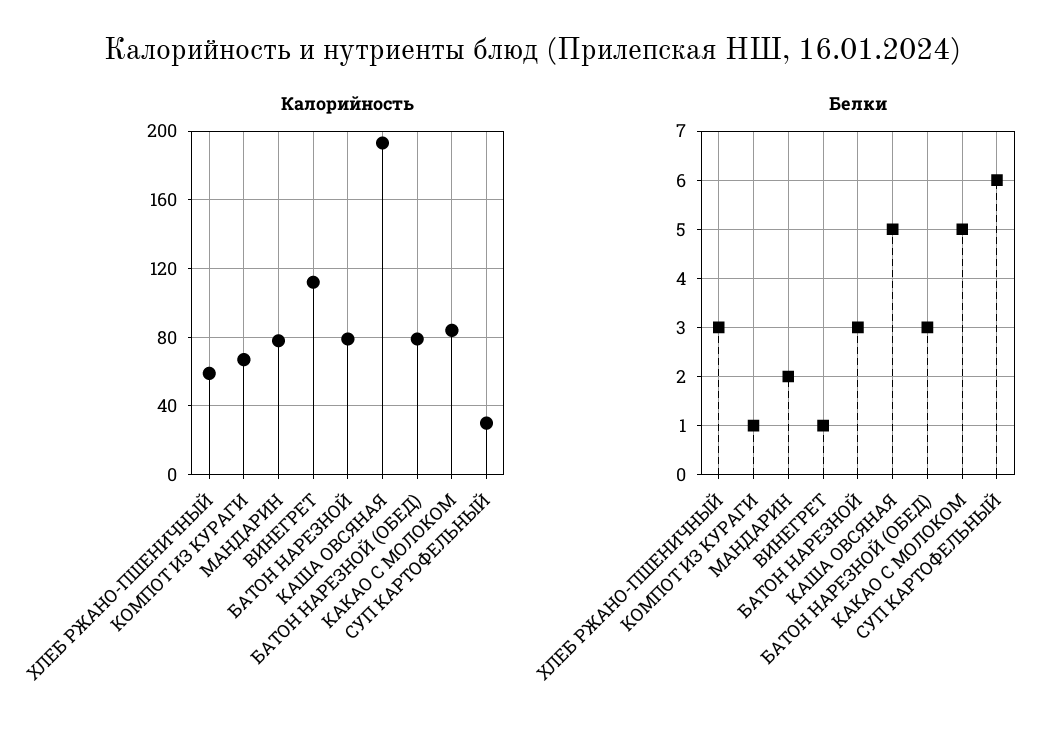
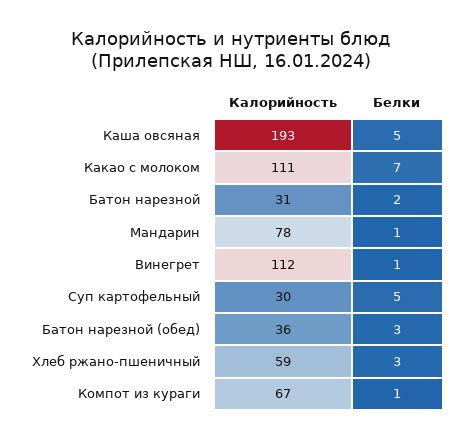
Калорийность, БАТОН НАРЕЗНОЙ: 80 -> 31
Калорийность, БАТОН НАРЕЗНОЙ (ОБЕД): 80 -> 36
Калорийность, КАКАО С МОЛОКОМ: 85 -> 111
Белки, МАНДАРИН: 2 -> 1
Белки, БАТОН НАРЕЗНОЙ: 3 -> 2
Белки, КАКАО С МОЛОКОМ: 5 -> 7
Белки, СУП КАРТОФЕЛЬНЫЙ: 6 -> 5

